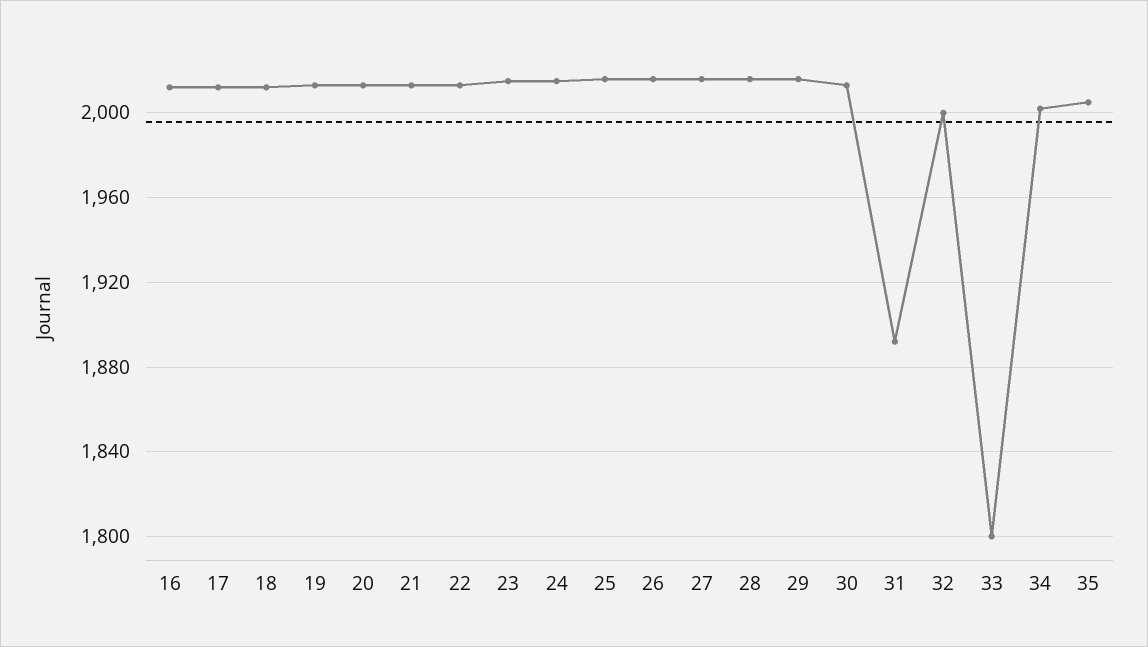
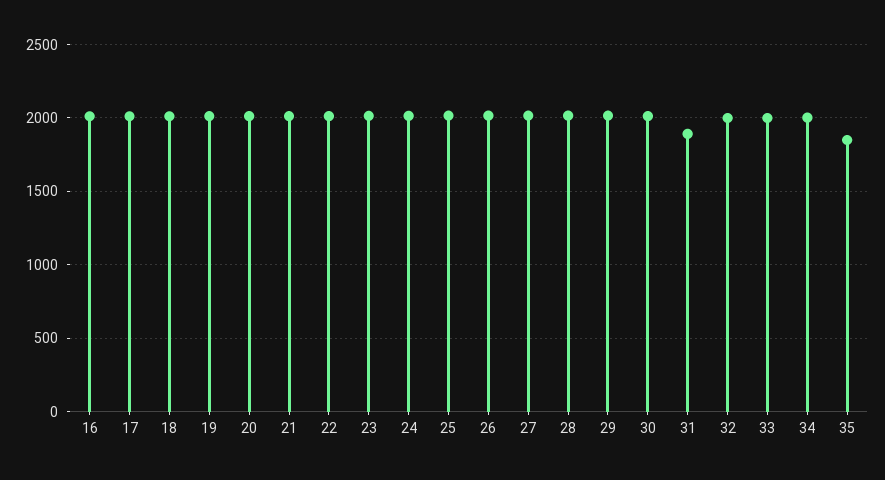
33: 1800 -> 2000
35: 2005 -> 1850

